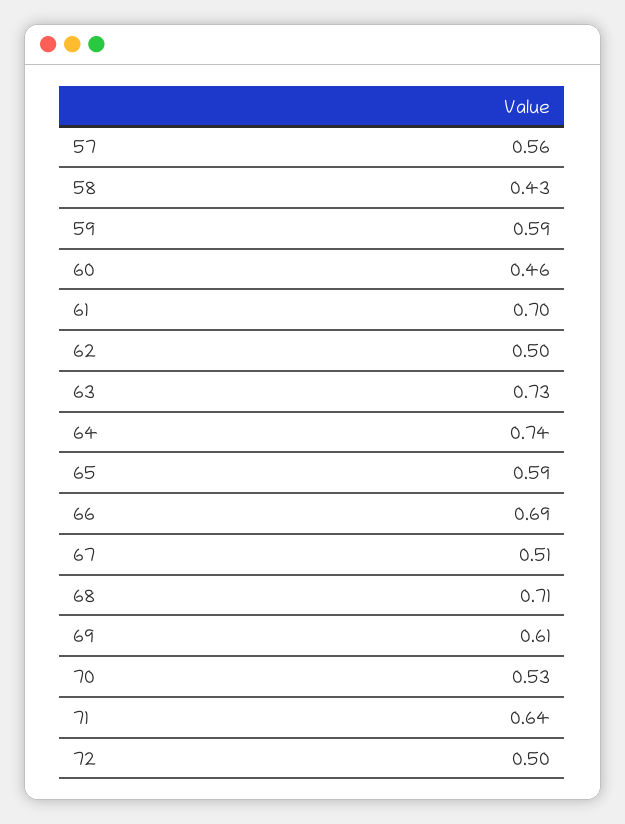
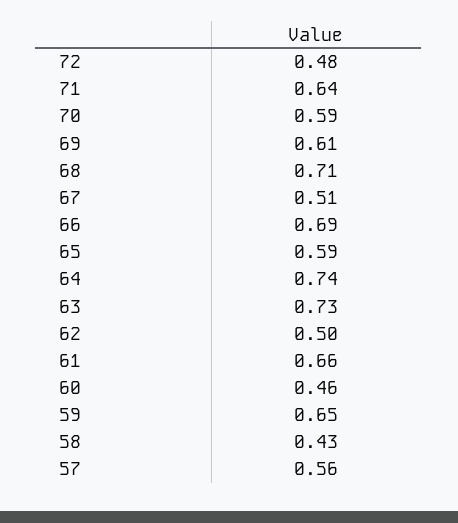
59: 0.59 -> 0.65
61: 0.7 -> 0.66
70: 0.53 -> 0.59
72: 0.5 -> 0.48

